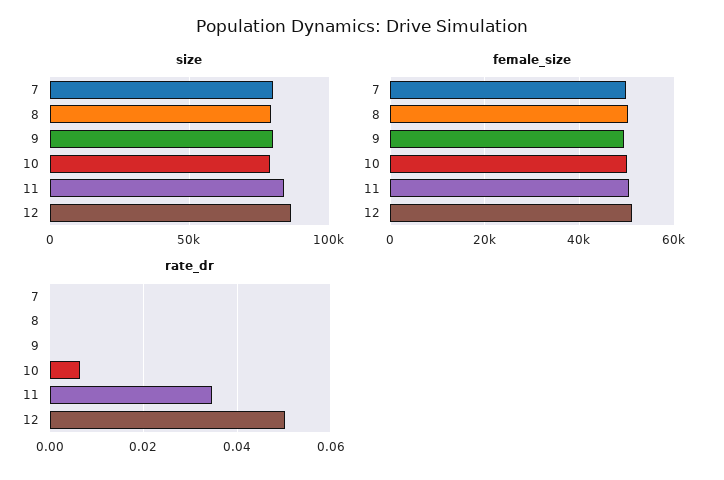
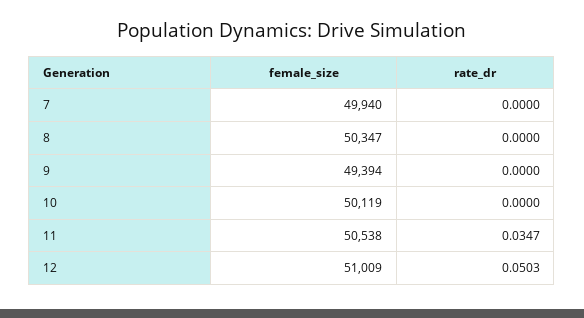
size, 7: 80000 -> none
size, 8: 80000 -> none
size, 9: 80000 -> none
size, 10: 80000 -> none
size, 11: 85000 -> none
size, 12: 85000 -> none
rate_dr, 10: 0.006 -> 0

